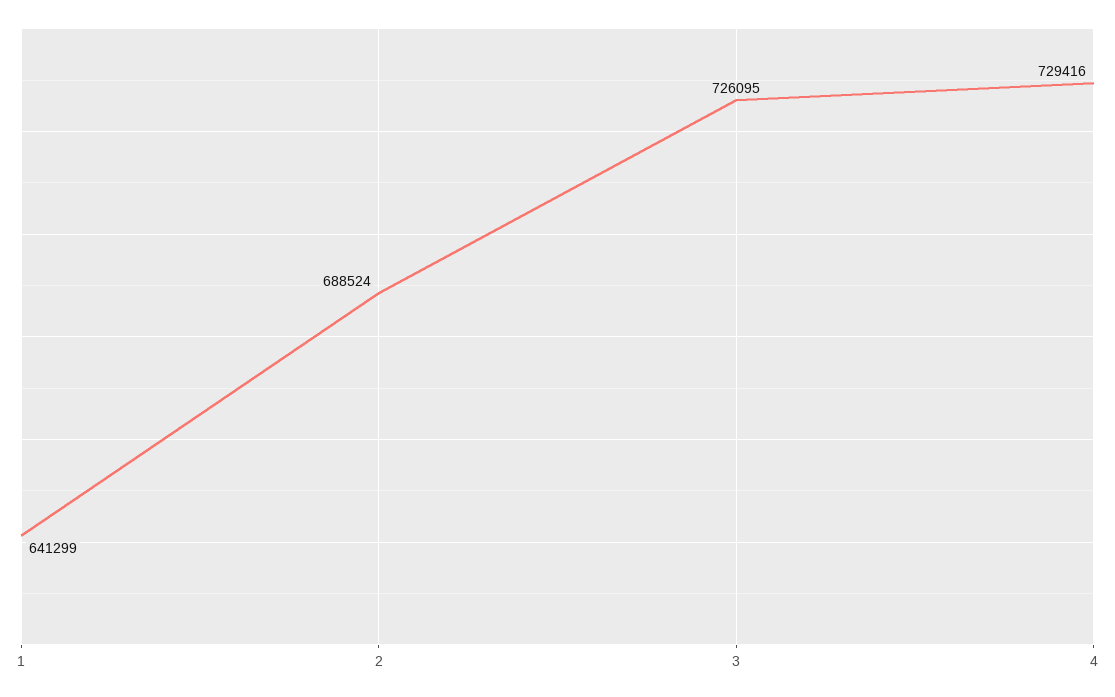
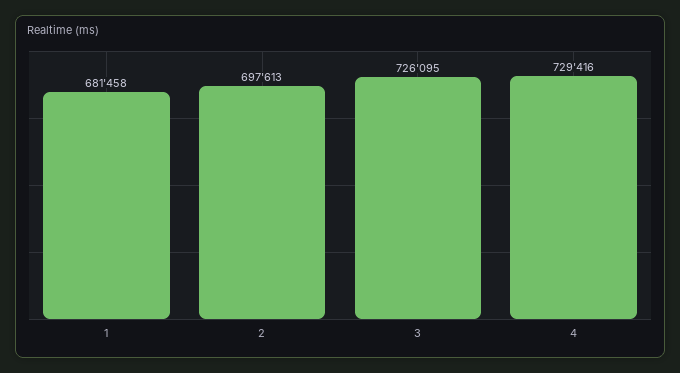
1: 641299 -> 681458
2: 688524 -> 697613

